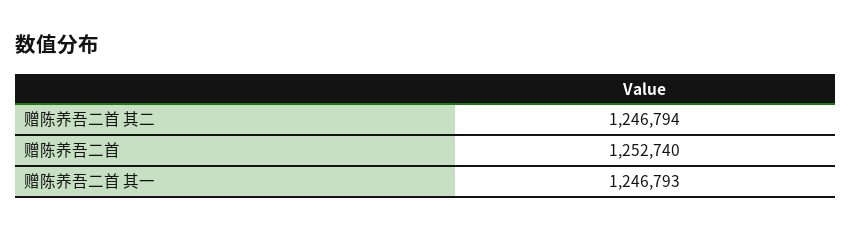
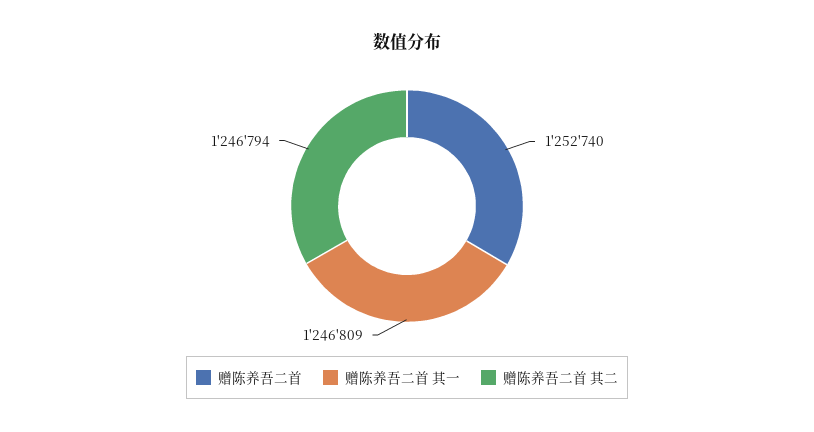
赠陈养吾二首 其一: 1246793 -> 1246809

